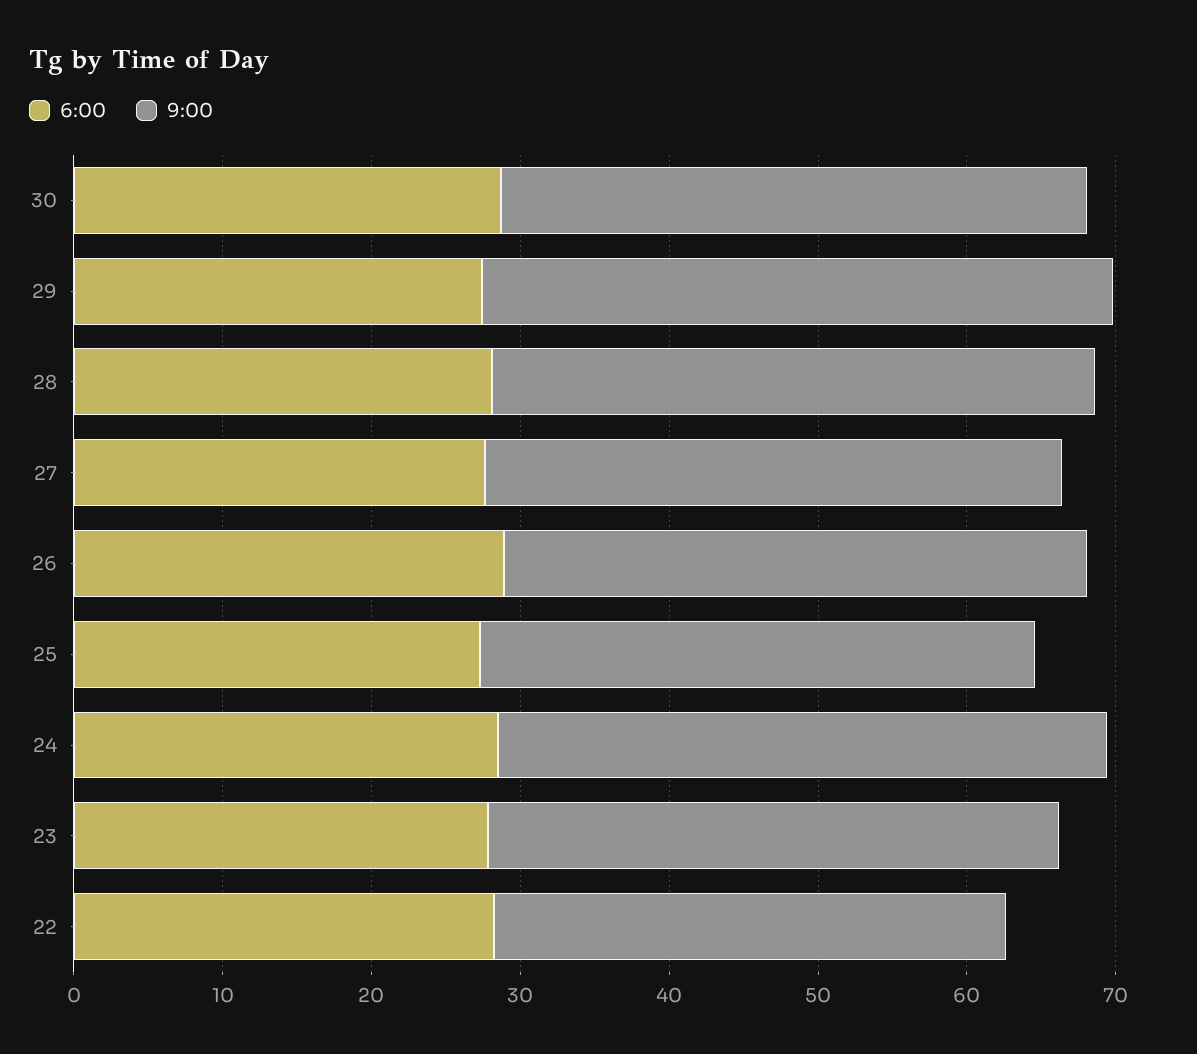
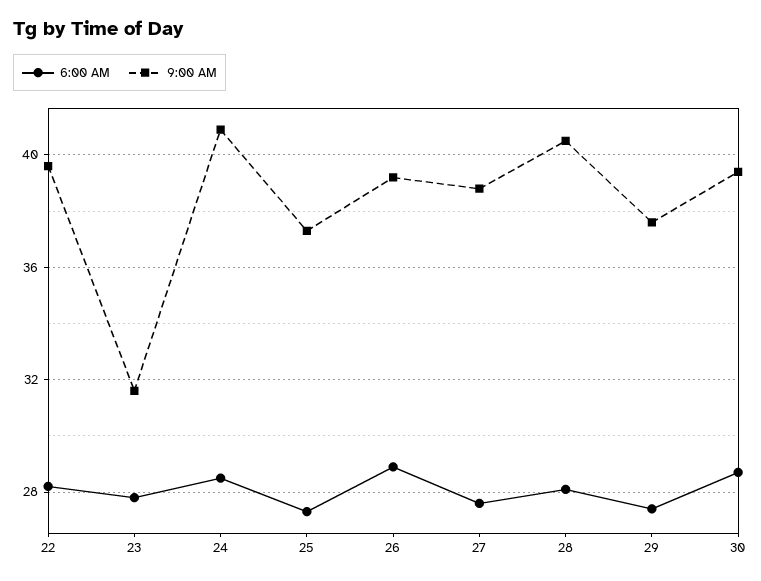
9:00, 29: 42 -> 37.5
9:00, 23: 38 -> 31.5
9:00, 22: 34 -> 39.5

